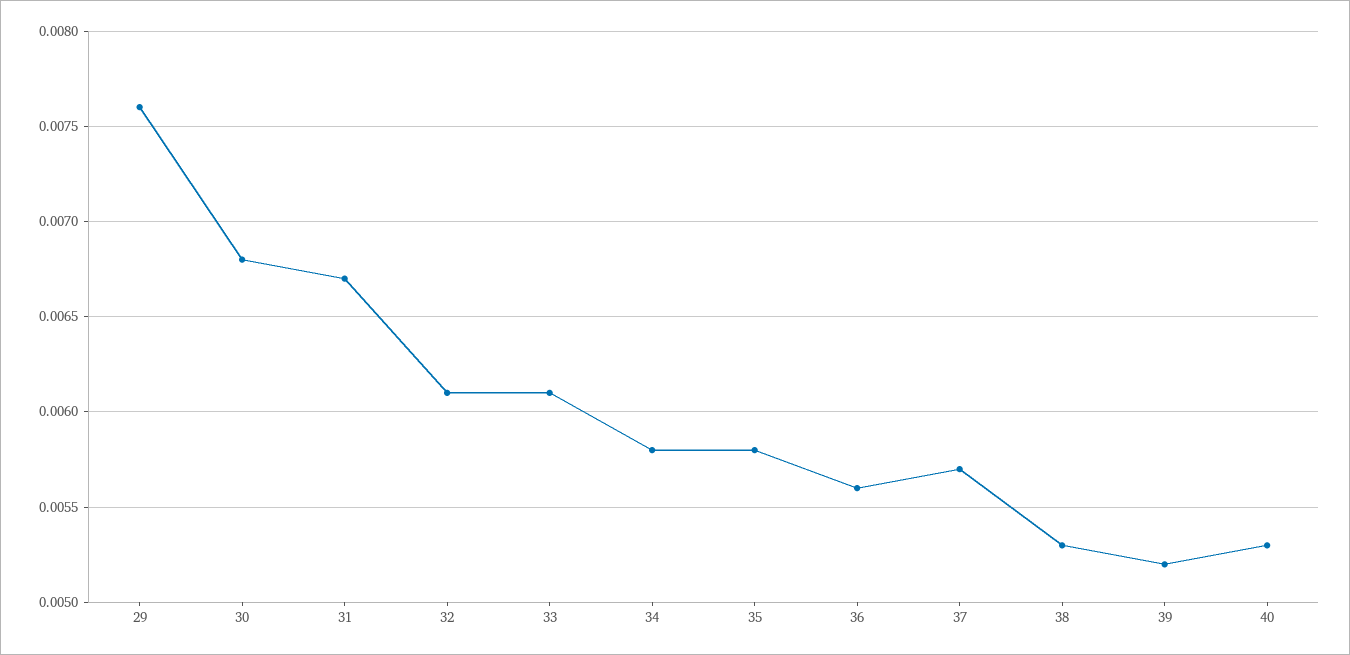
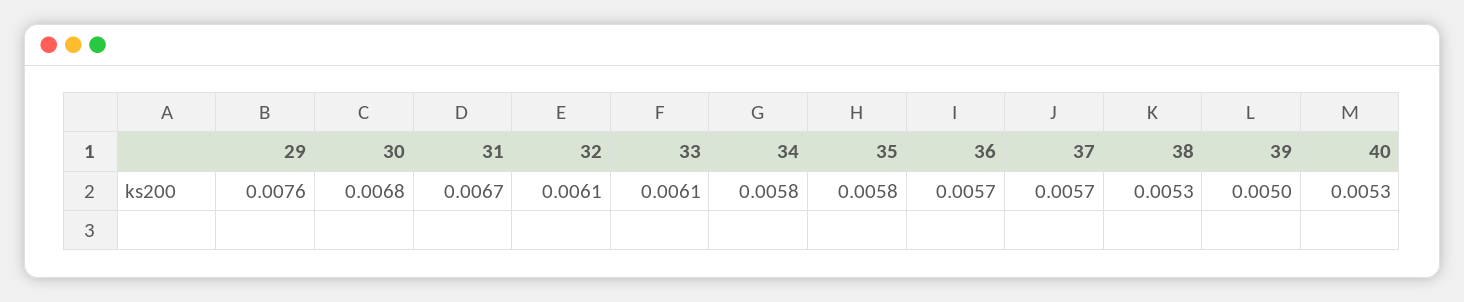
36: 0.0056 -> 0.0057
39: 0.0052 -> 0.005

